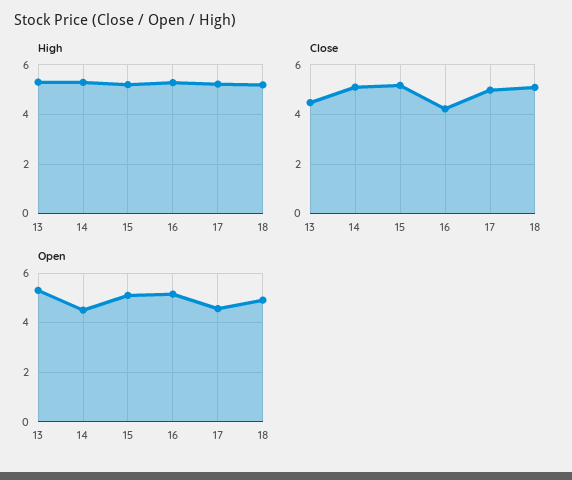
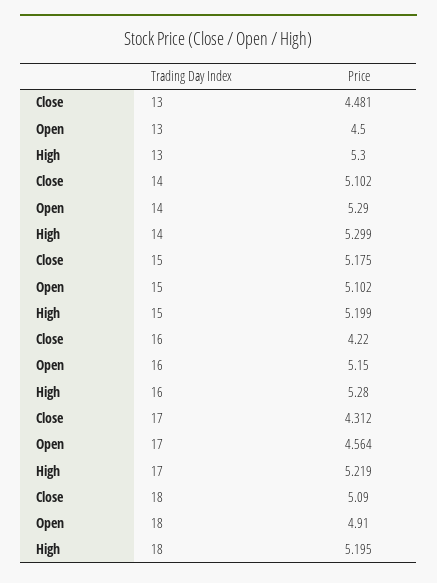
Close, 17: 5 -> 4.312
Open, 13: 5.25 -> 4.5
Open, 14: 4.5 -> 5.29

